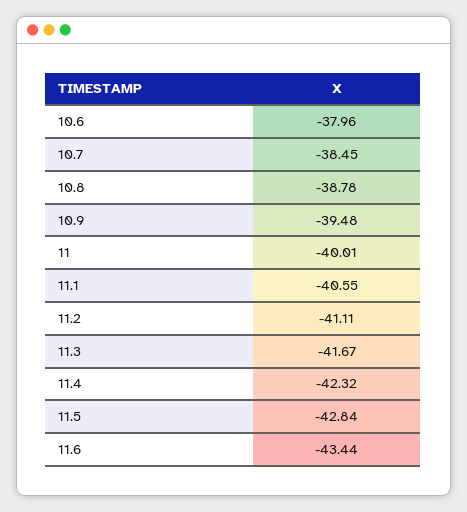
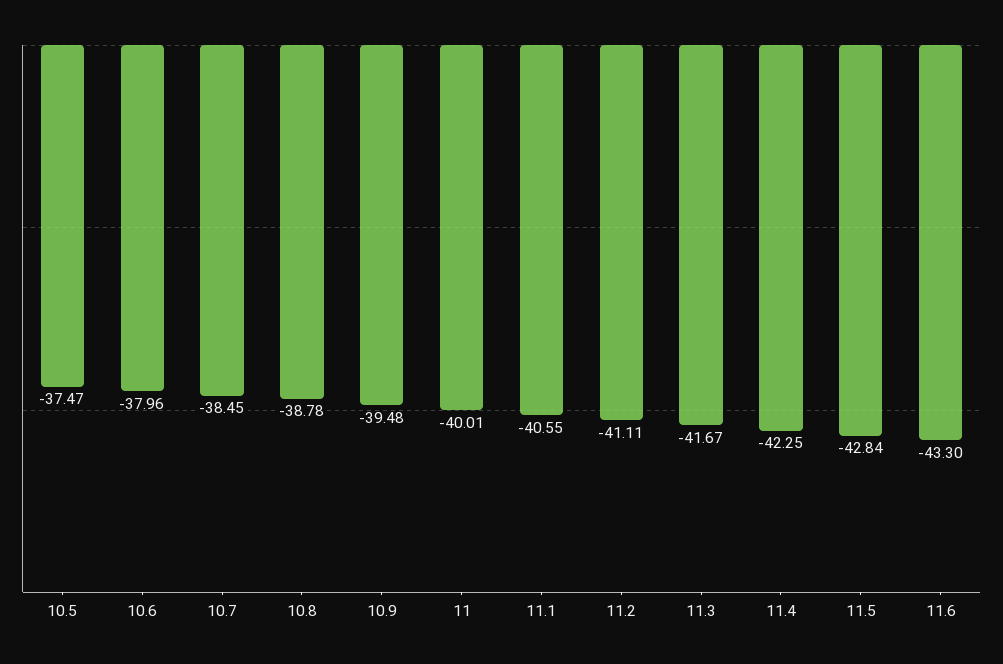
11.4: -42.32 -> -42.25
11.6: -43.44 -> -43.3
10.5: none -> -37.47

